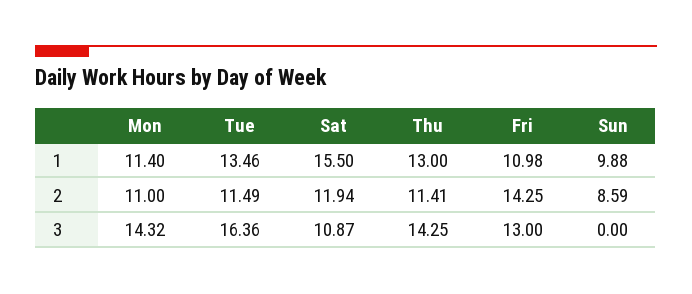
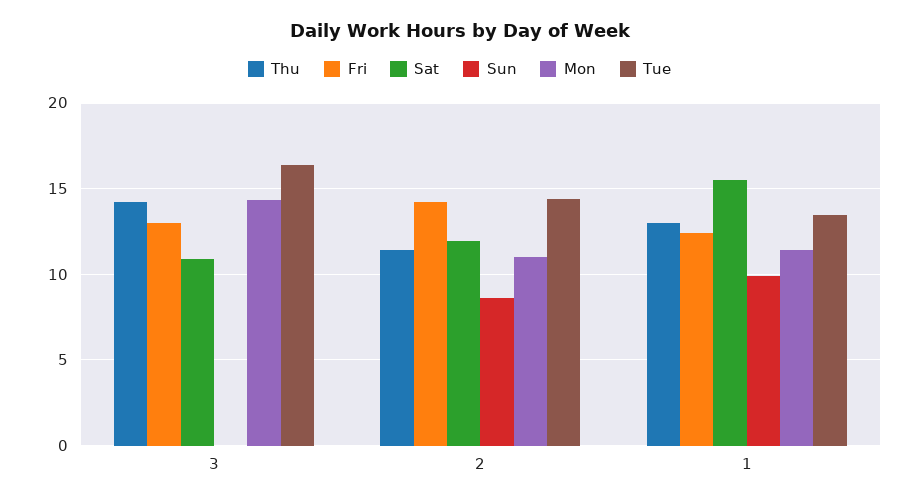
Fri, 1: 10.98 -> 12.5
Tue, 2: 11.49 -> 14.5

